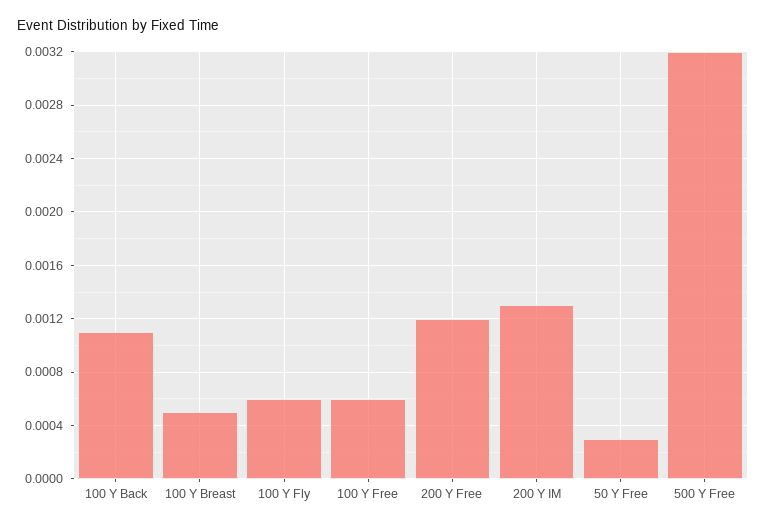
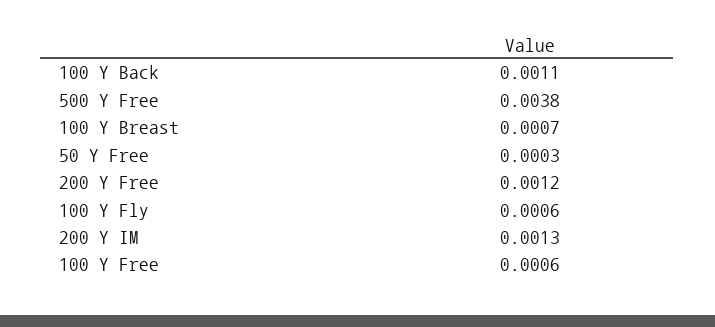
100 Y Breast: 0.0005 -> 0.0007
500 Y Free: 0.0032 -> 0.0038

